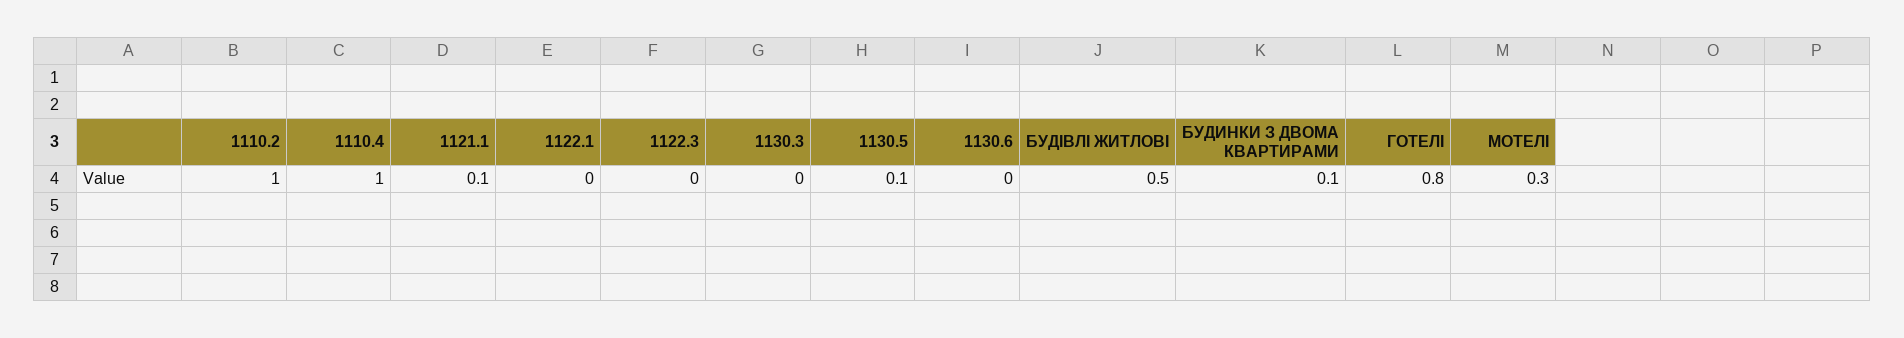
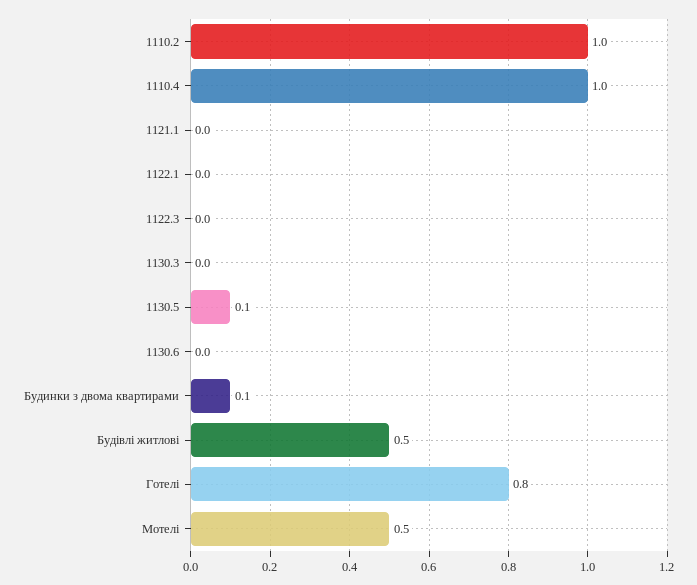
1121.1: 0.1 -> 0
МОТЕЛІ: 0.3 -> 0.5

